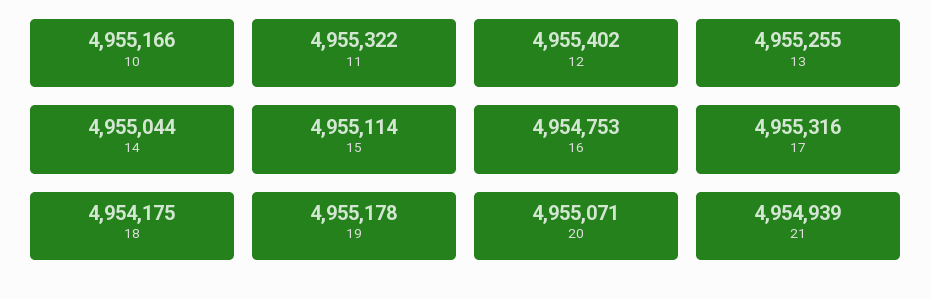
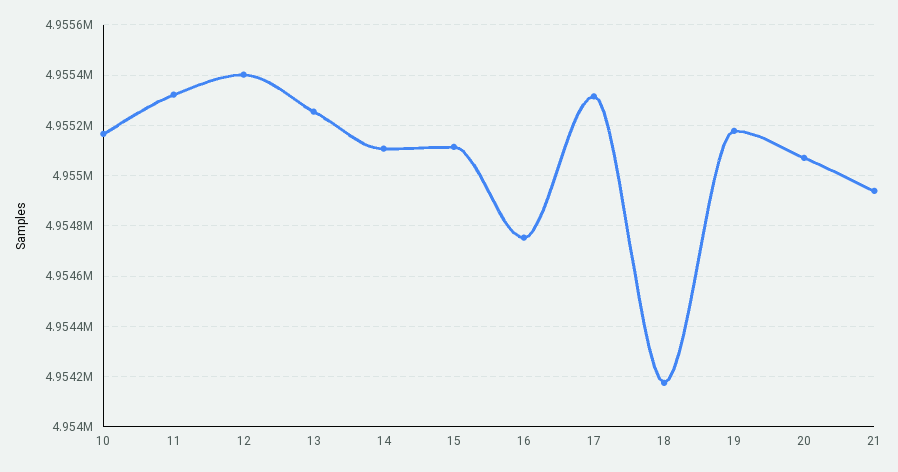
14: 4955044 -> 4955100

